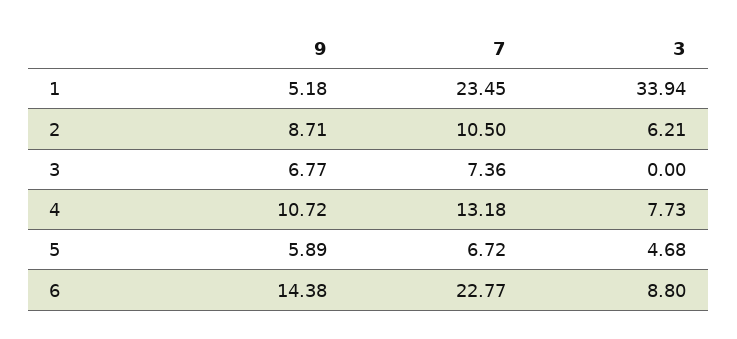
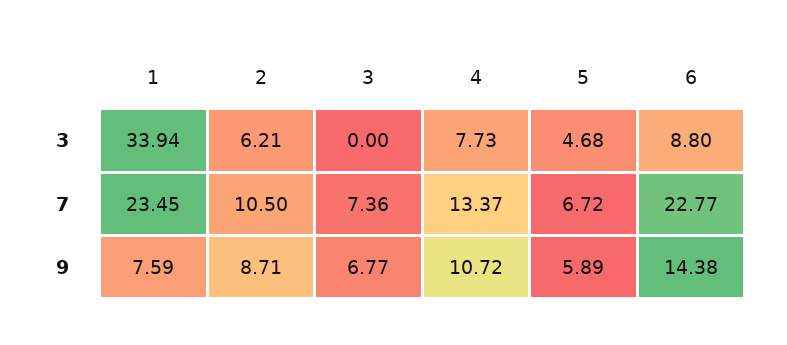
9, 1: 5.18 -> 7.59
7, 4: 13.18 -> 13.37

